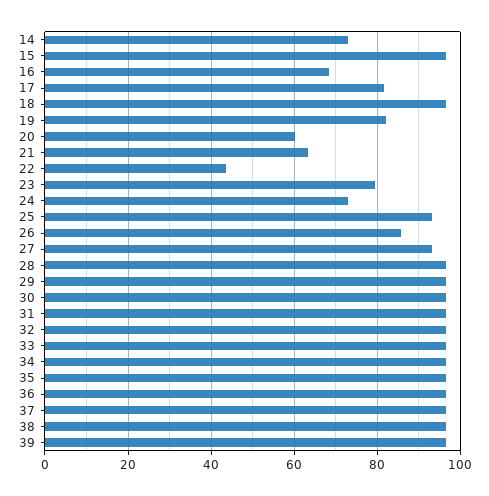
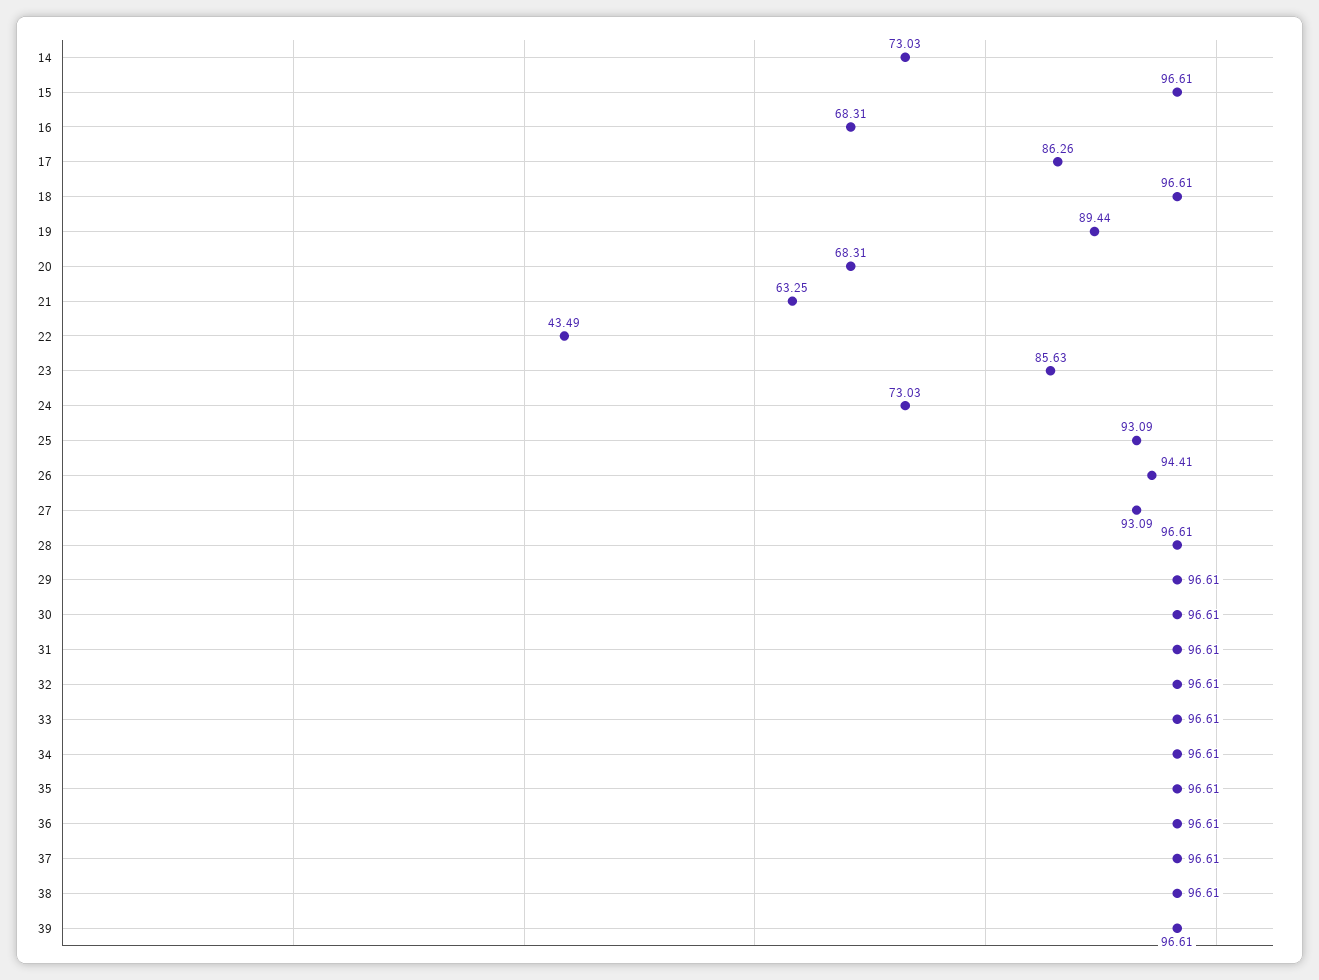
17: 82 -> 86.26
19: 82 -> 89.44
20: 60 -> 68.31
23: 80 -> 85.63
26: 86 -> 94.41

